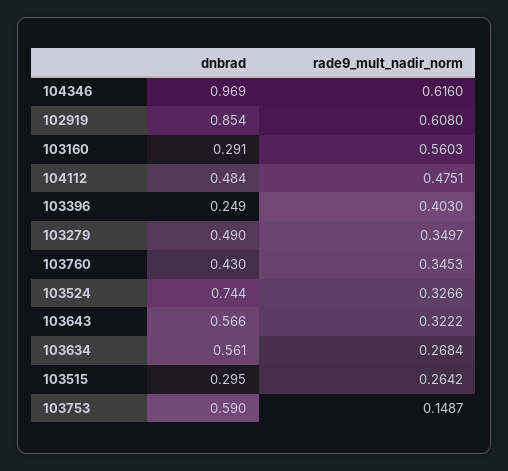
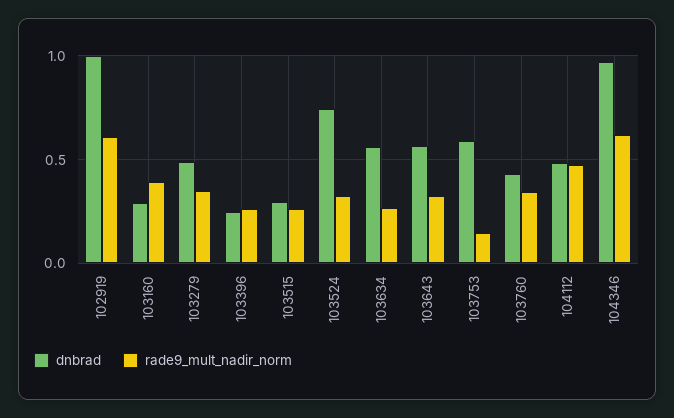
dnbrad, 102919: 0.854 -> 1
rade9_mult_nadir_norm, 103160: 0.5603 -> 0.4
rade9_mult_nadir_norm, 103396: 0.403 -> 0.25

